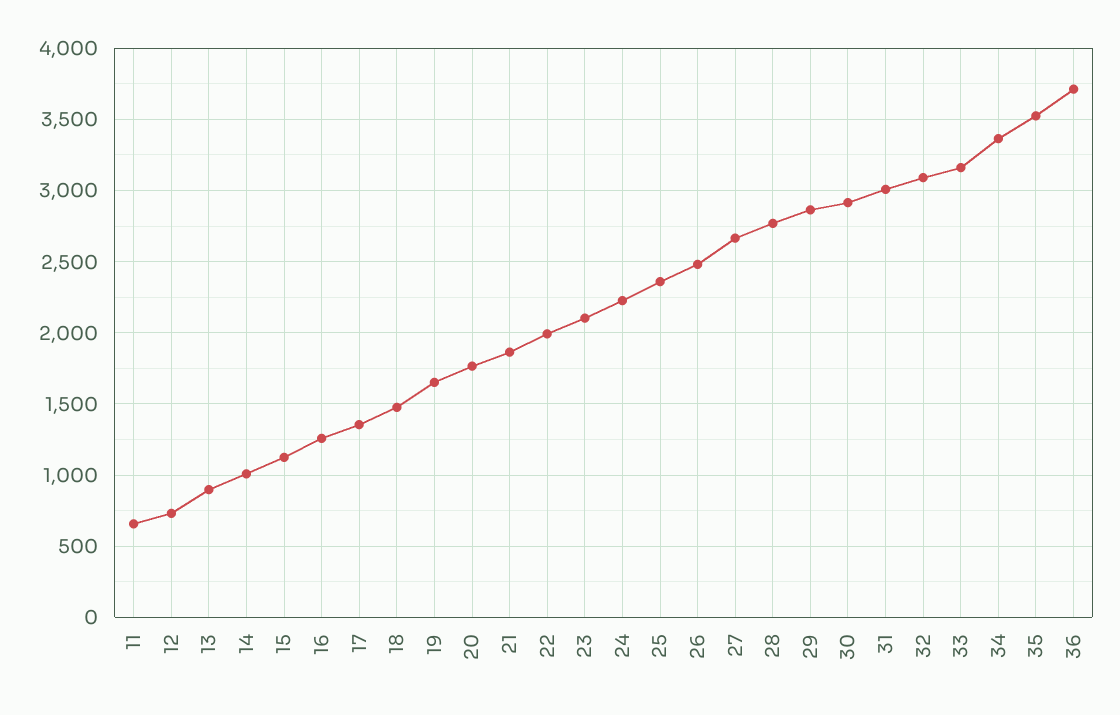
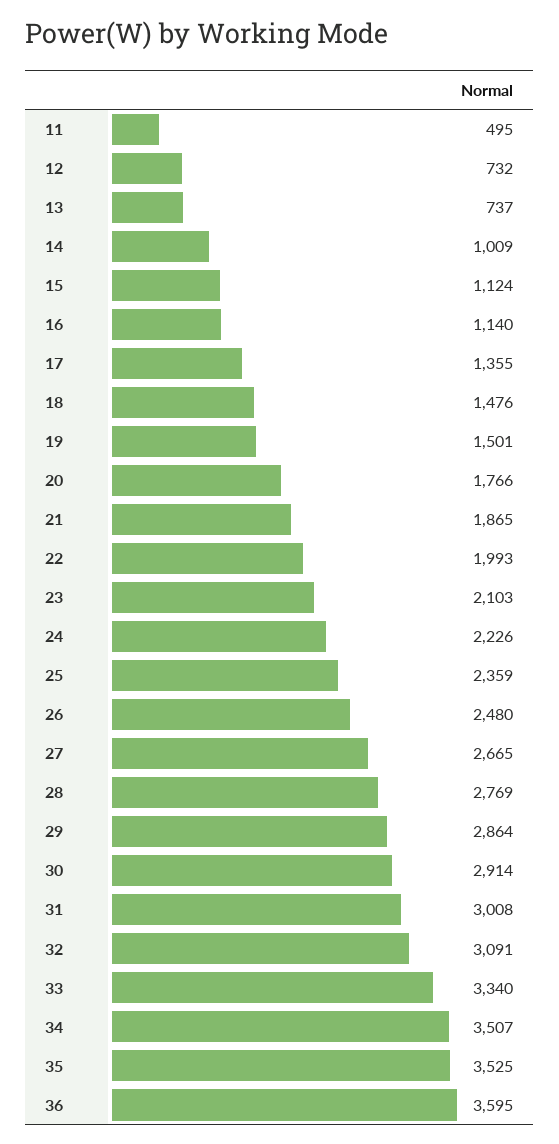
11: 650 -> 495
13: 900 -> 737
16: 1250 -> 1140
19: 1650 -> 1501
33: 3150 -> 3340
34: 3350 -> 3507
36: 3700 -> 3595

